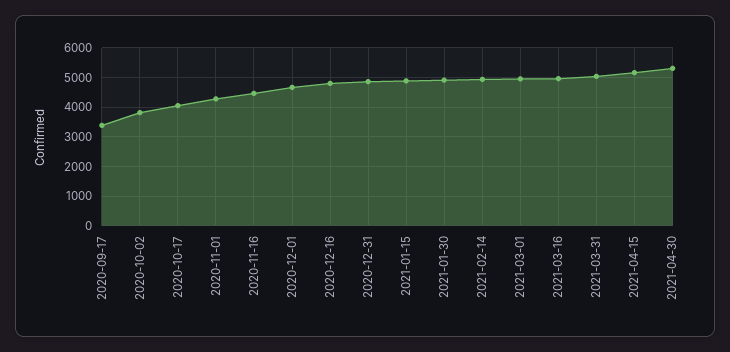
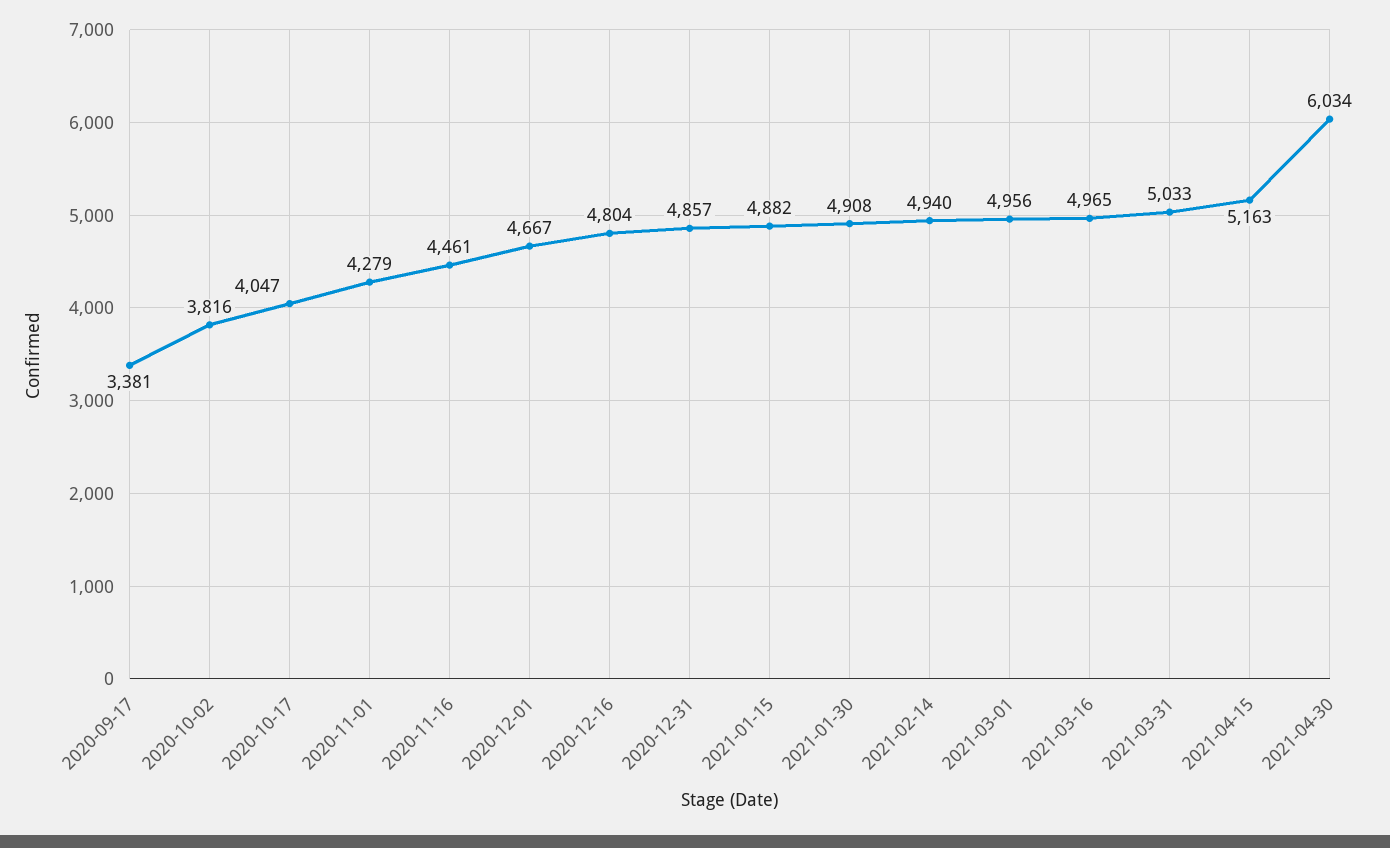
2021-04-30: 5250 -> 6034

